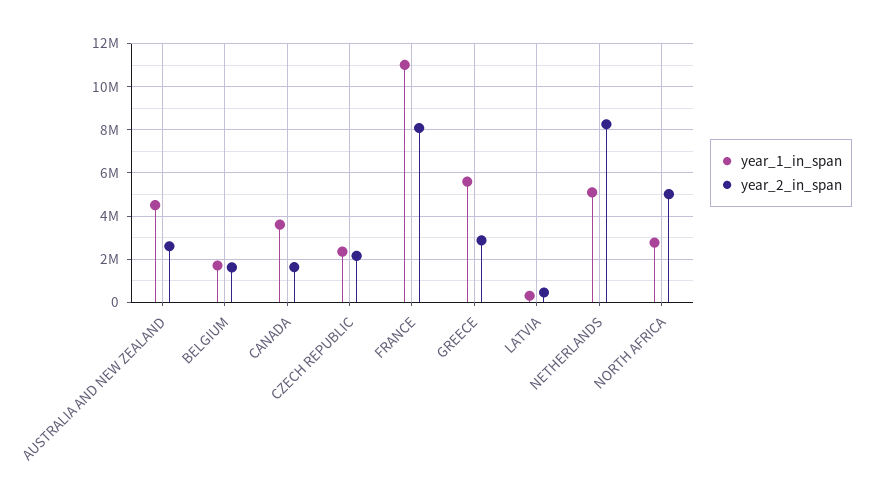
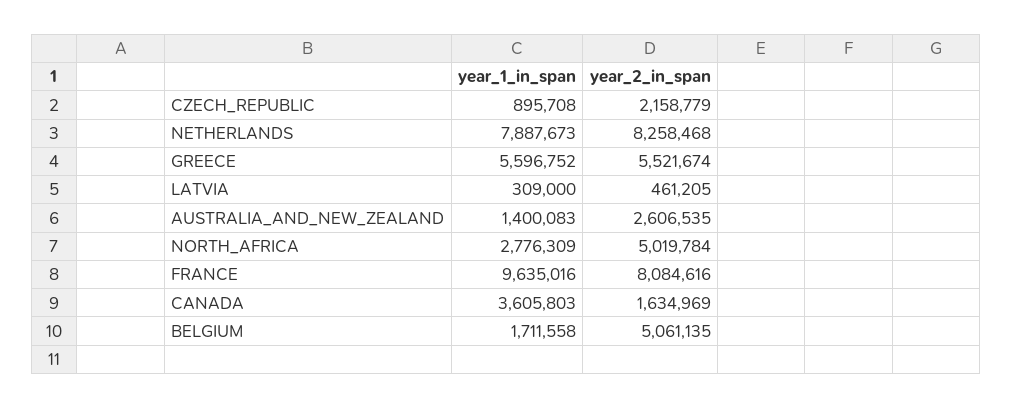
year_1_in_span, AUSTRALIA AND NEW ZEALAND: 4500000 -> 1400083
year_2_in_span, BELGIUM: 1500000 -> 5061135
year_1_in_span, CZECH REPUBLIC: 2500000 -> 895708
year_1_in_span, FRANCE: 11000000 -> 9635016
year_2_in_span, GREECE: 3000000 -> 5521674
year_1_in_span, NETHERLANDS: 5000000 -> 7887673

